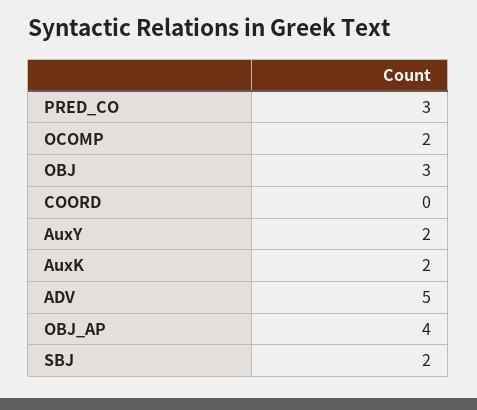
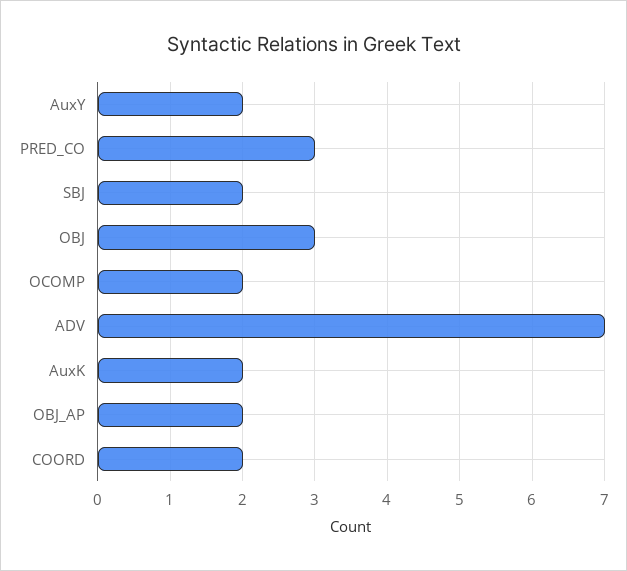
COORD: 0 -> 2
ADV: 5 -> 7
OBJ_AP: 4 -> 2

